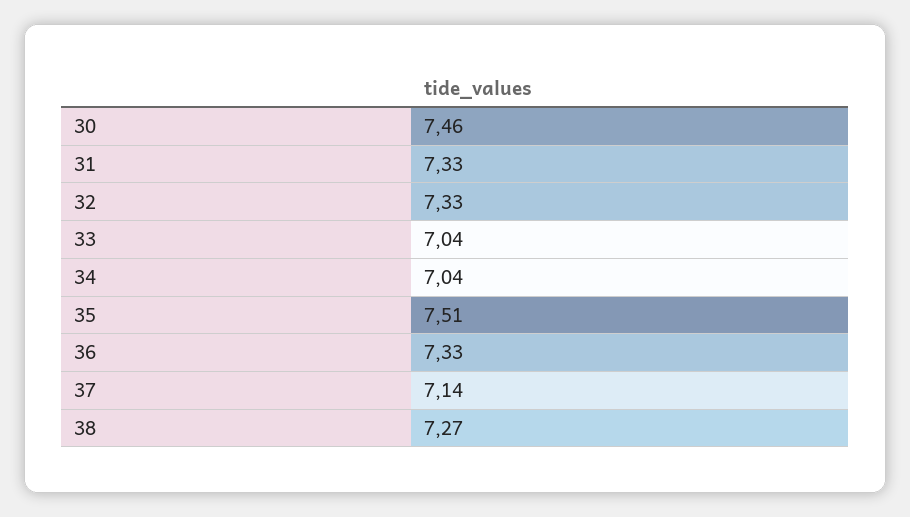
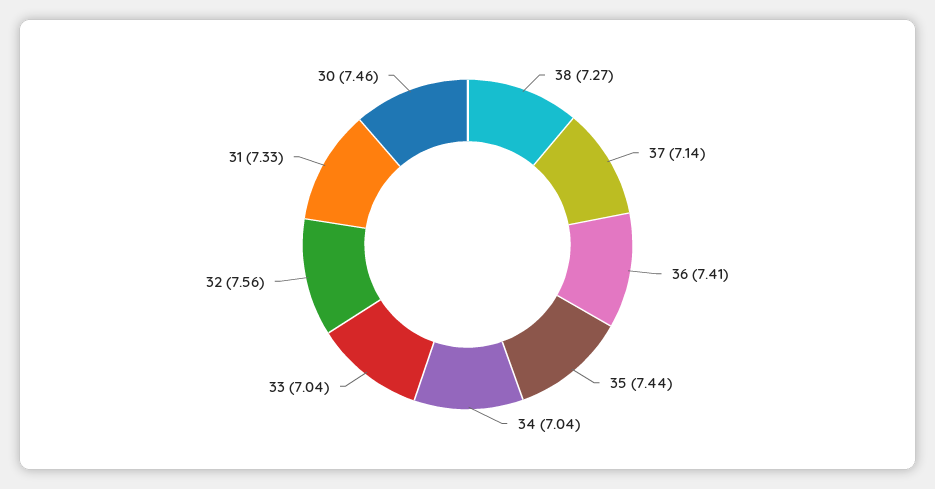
32: 7.33 -> 7.56
35: 7.51 -> 7.44
36: 7.33 -> 7.41

